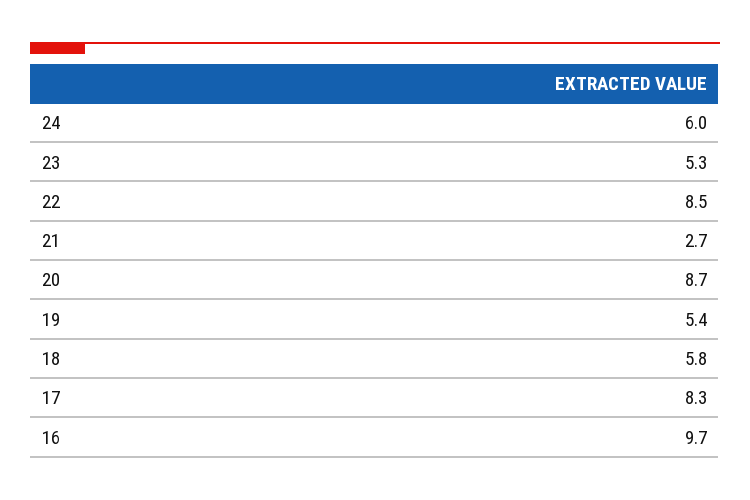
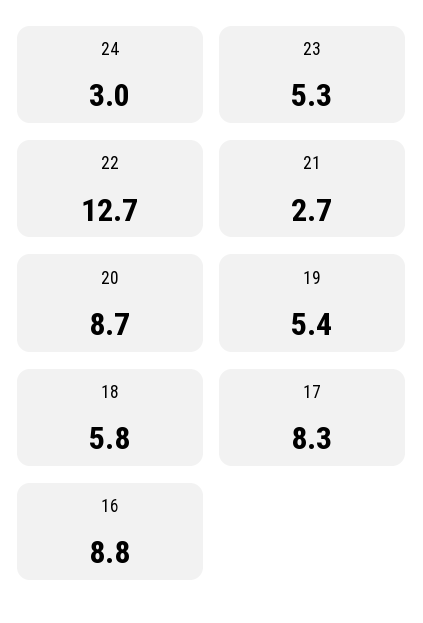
24: 6 -> 3
22: 8.5 -> 12.7
16: 9.7 -> 8.8

